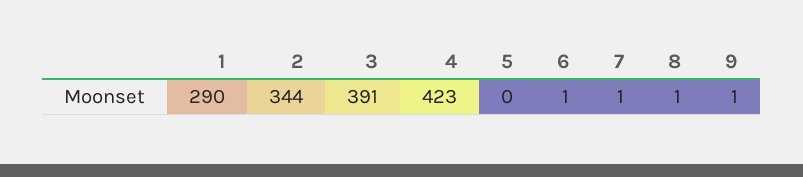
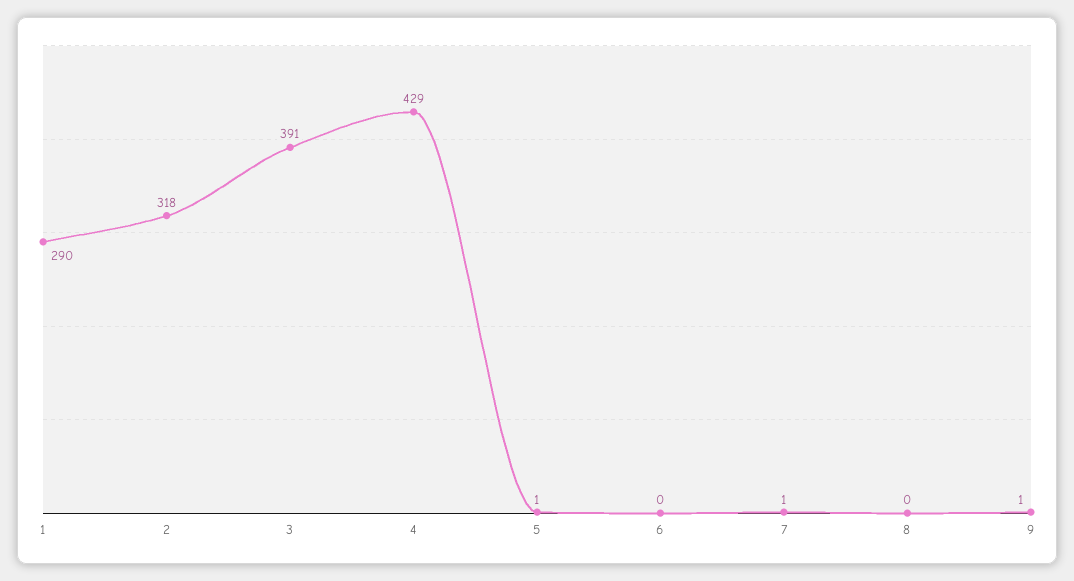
2: 344 -> 318
4: 423 -> 429
5: 0 -> 1
6: 1 -> 0
8: 1 -> 0

